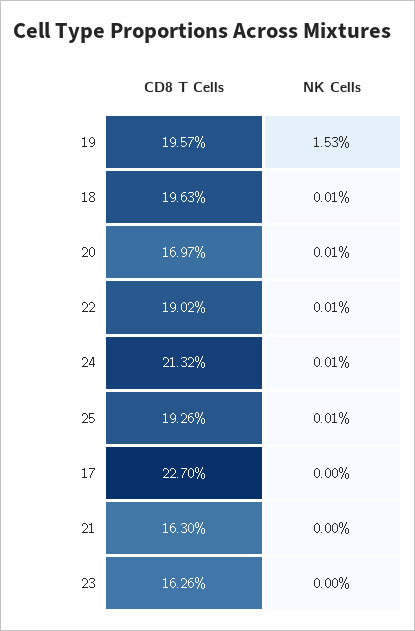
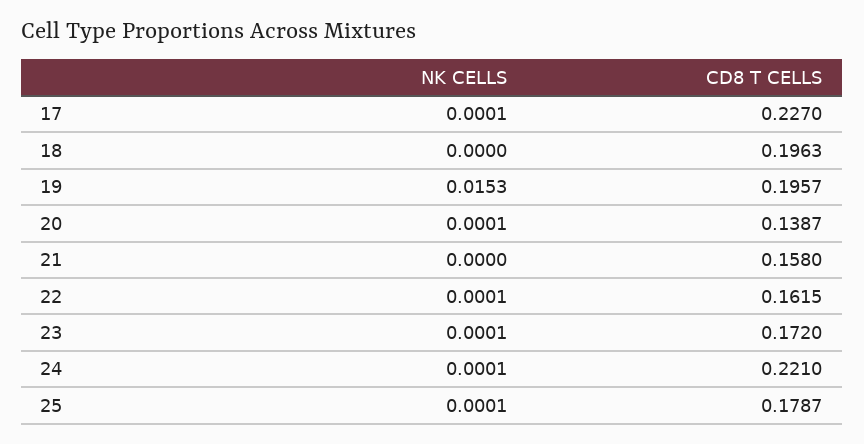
NK Cells, 18: 0.0001 -> 0
CD8 T Cells, 20: 0.1697 -> 0.1387
CD8 T Cells, 22: 0.1902 -> 0.1615
CD8 T Cells, 24: 0.2132 -> 0.221
CD8 T Cells, 25: 0.1926 -> 0.1787
NK Cells, 17: 0 -> 0.0001
CD8 T Cells, 21: 0.163 -> 0.158
CD8 T Cells, 23: 0.1626 -> 0.172
NK Cells, 23: 0 -> 0.0001

